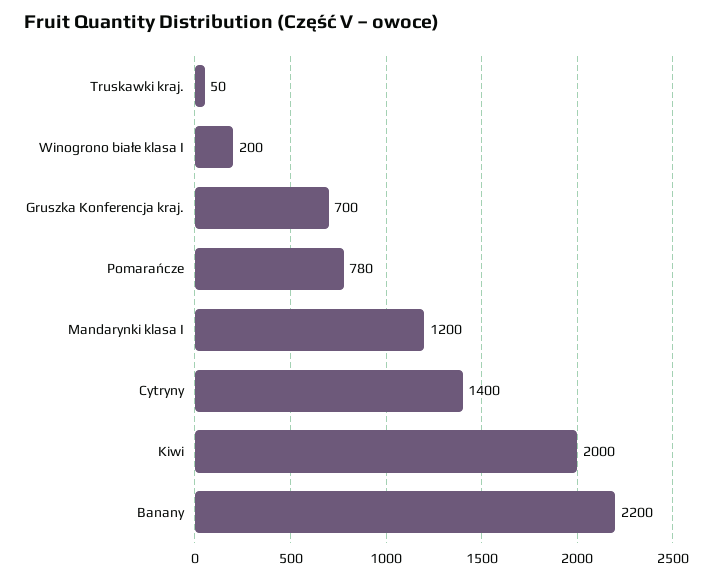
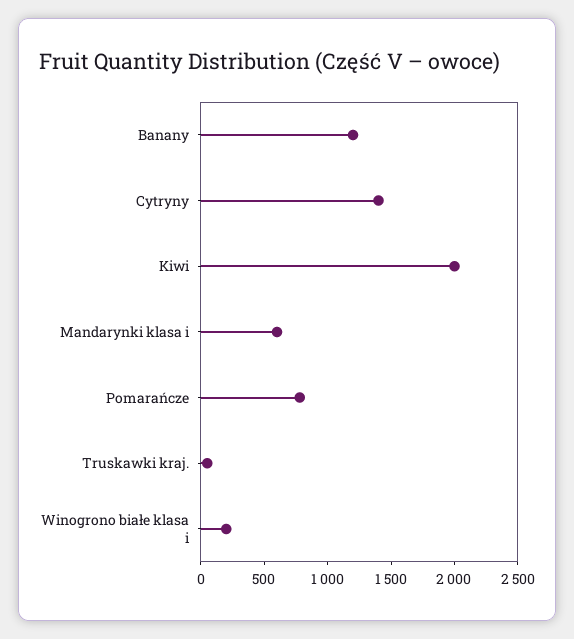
Gruszka Konferencja kraj.: 700 -> none
Mandarynki klasa I: 1200 -> 600
Banany: 2200 -> 1200

